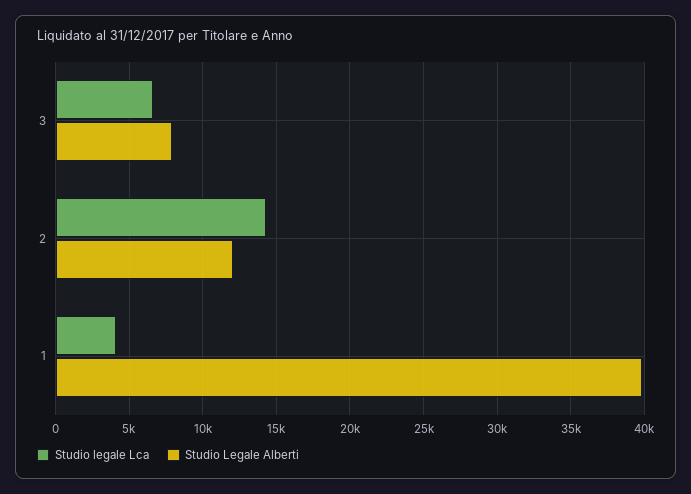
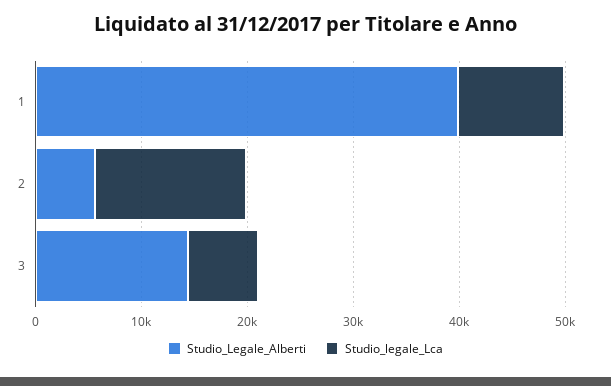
Studio Legale Alberti, 3: 8000 -> 14000
Studio Legale Alberti, 2: 12000 -> 6000
Studio legale Lca, 1: 4000 -> 10000

